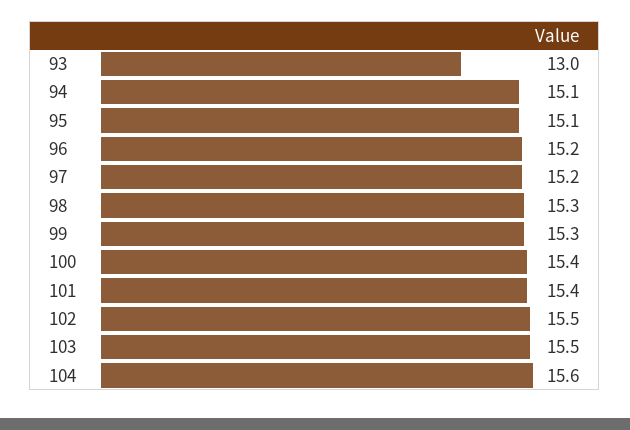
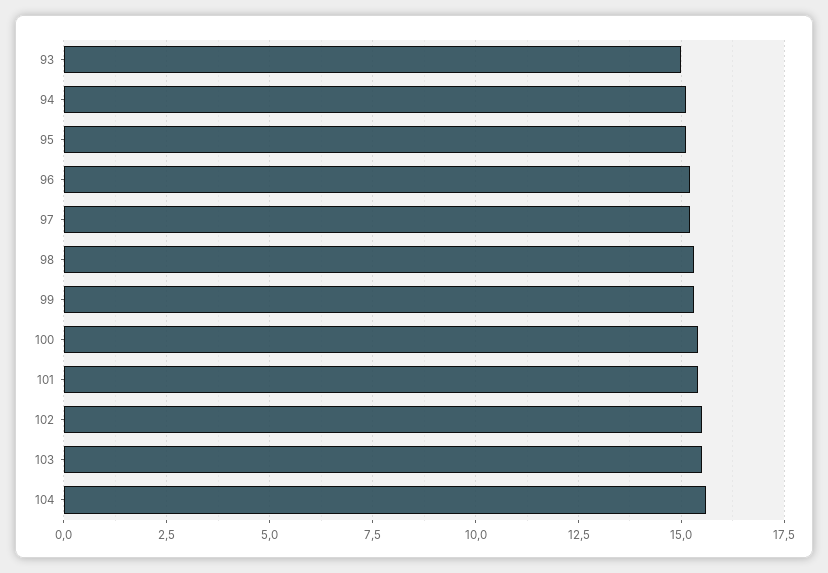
93: 13 -> 15

